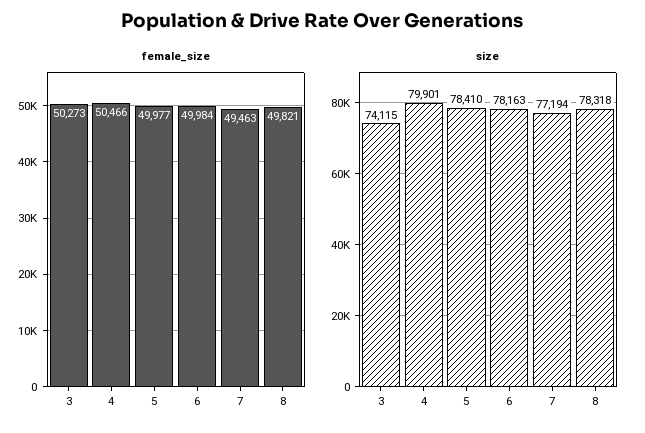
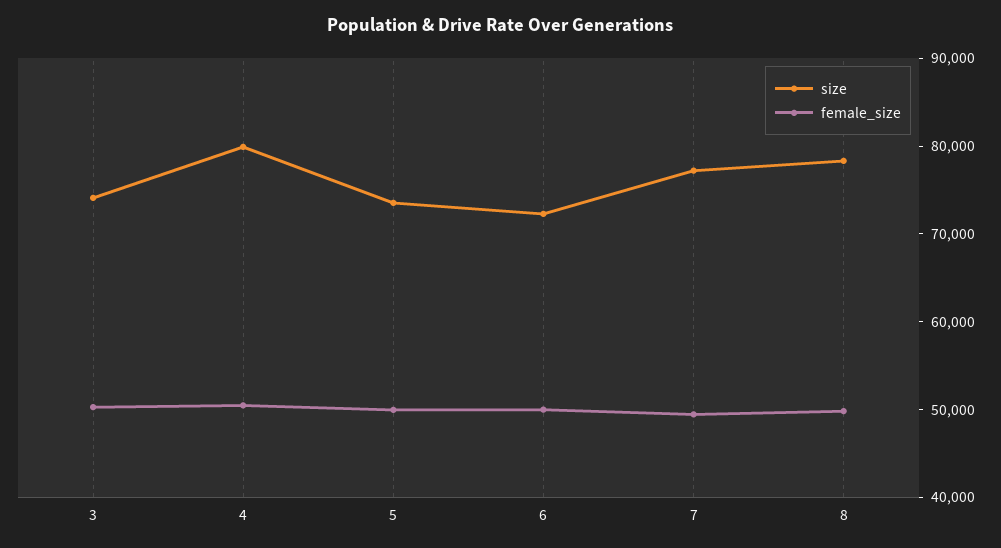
size, 5: 78410 -> 74000
size, 6: 78163 -> 72000

